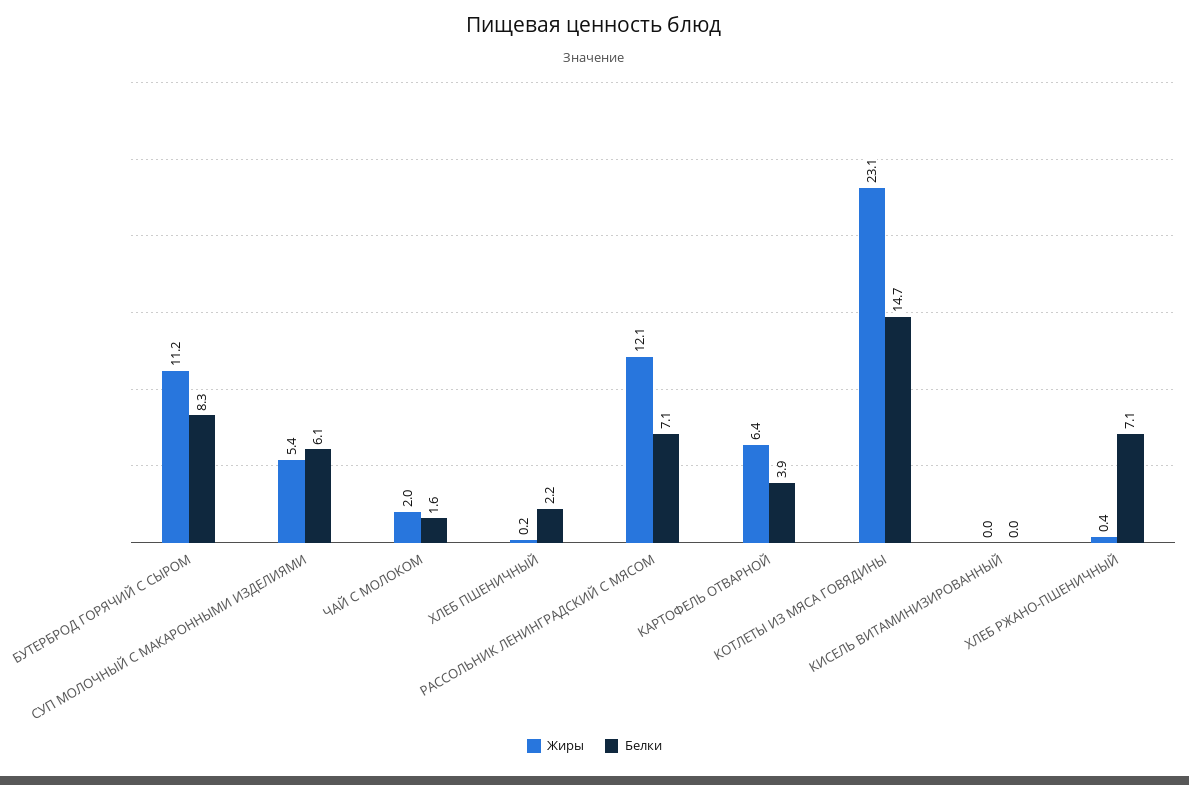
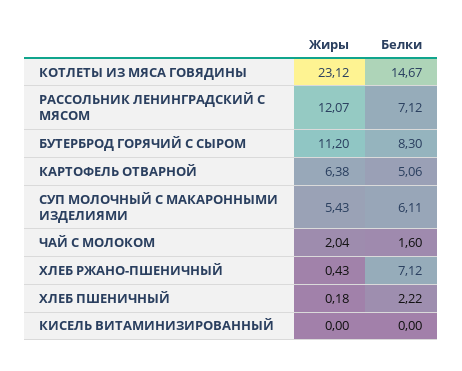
Белки, КАРТОФЕЛЬ ОТВАРНОЙ: 3.9 -> 5.06

